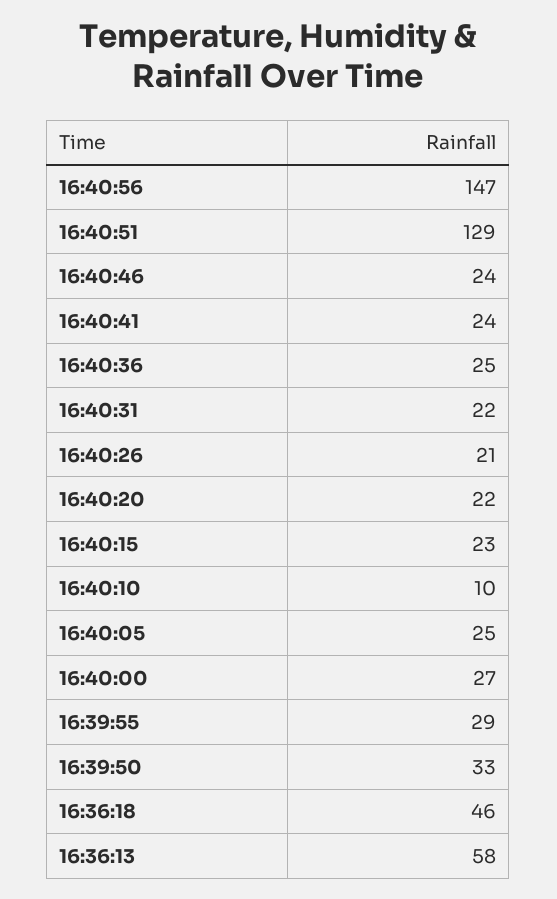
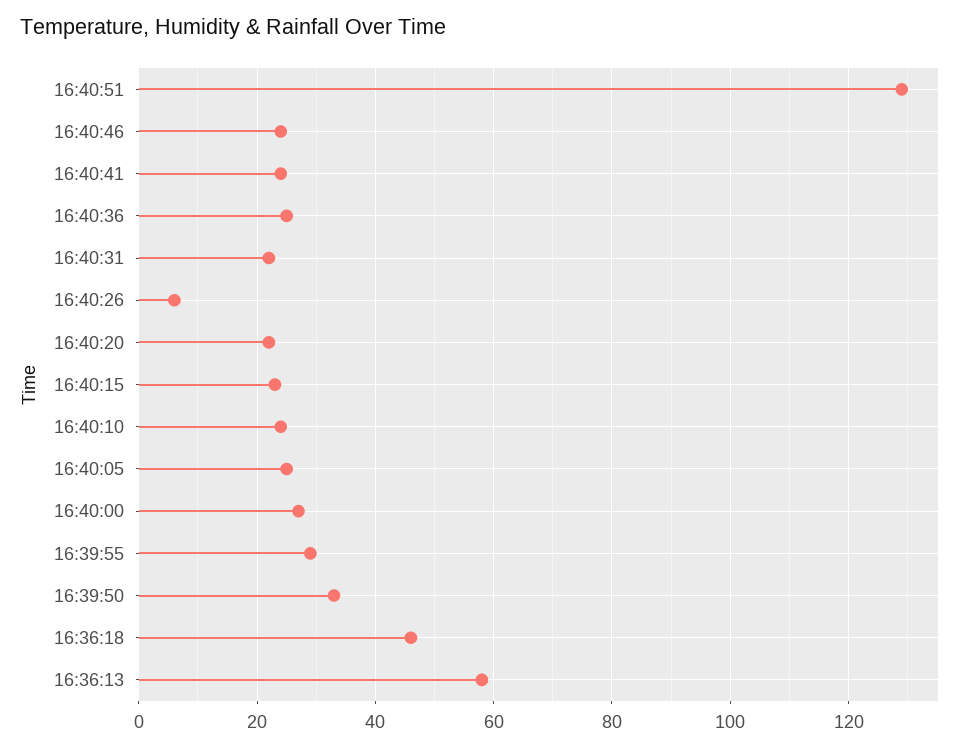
16:40:56: 147 -> none
16:40:26: 21 -> 5
16:40:10: 10 -> 25

